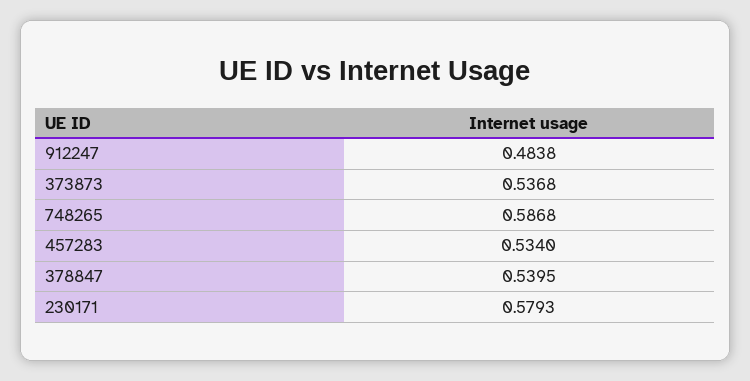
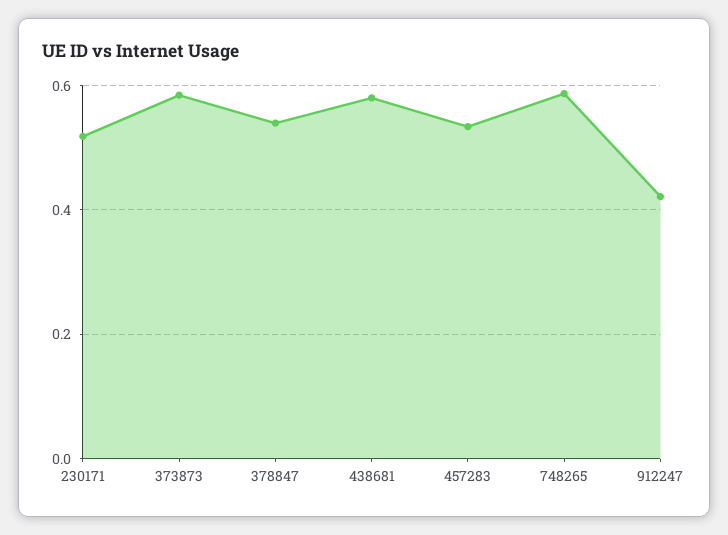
912247: 0.4838 -> 0.42
373873: 0.5368 -> 0.58
230171: 0.5793 -> 0.52
438681: none -> 0.58

